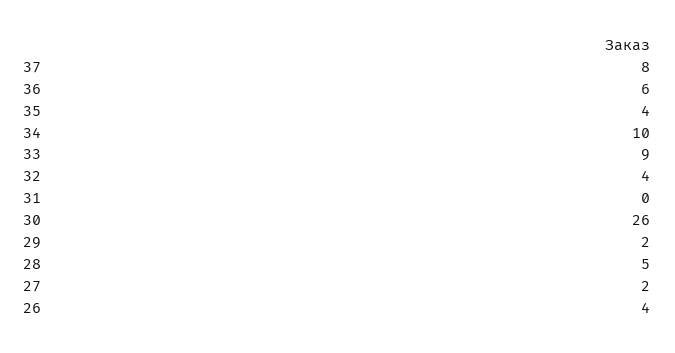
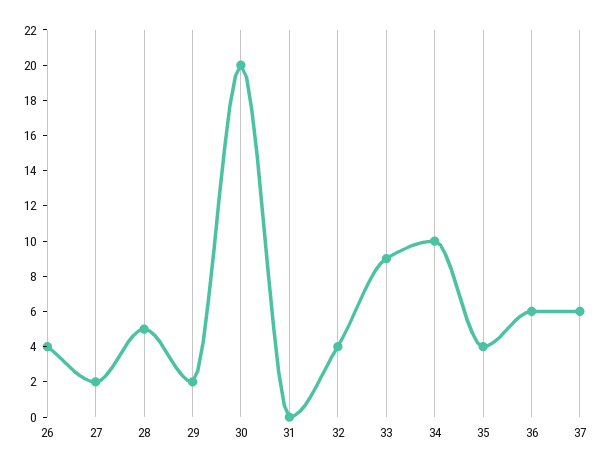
37: 8 -> 6
30: 26 -> 20

